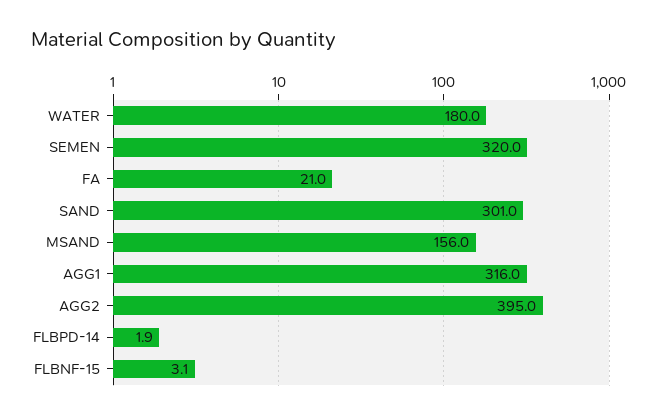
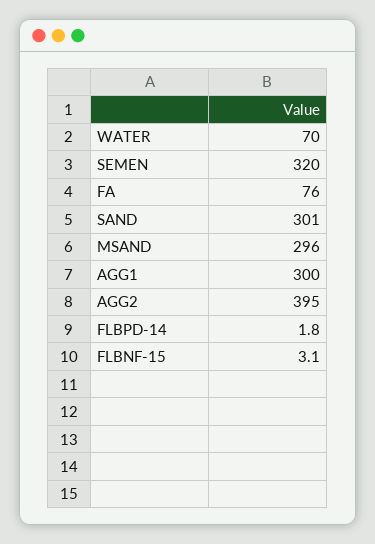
WATER: 180 -> 70
FA: 21 -> 76
MSAND: 156 -> 296
AGG1: 316 -> 300
FLBPD-14: 1.9 -> 1.8

